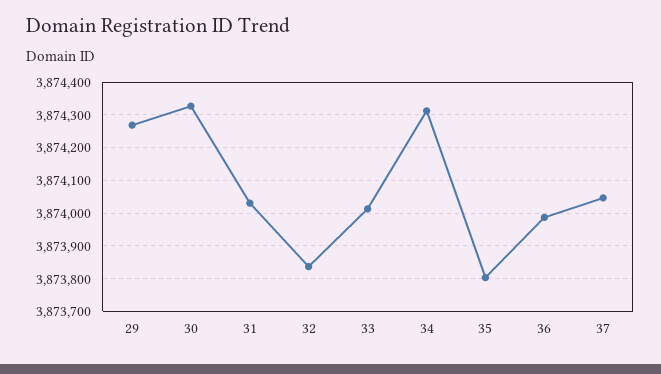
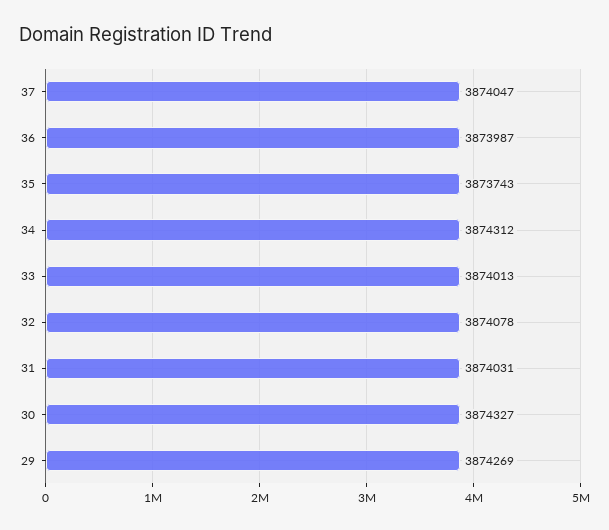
32: 3873840 -> 3874078
35: 3873800 -> 3873743

